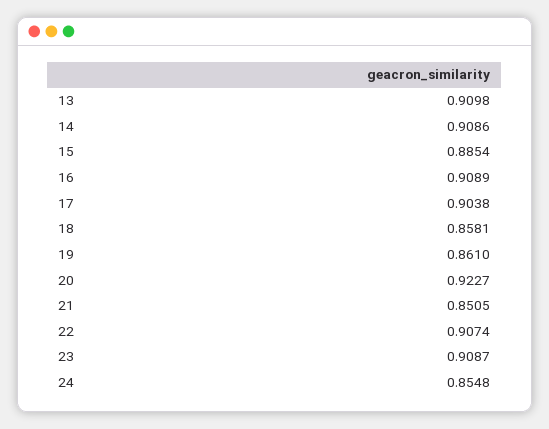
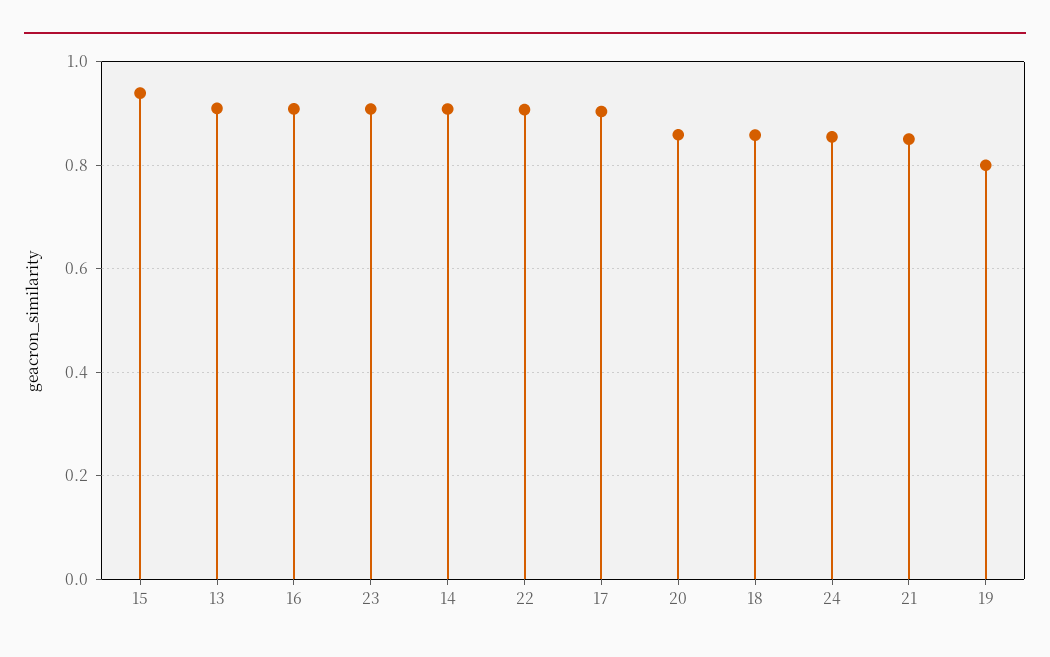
15: 0.8854 -> 0.94
19: 0.861 -> 0.8
20: 0.9227 -> 0.86

